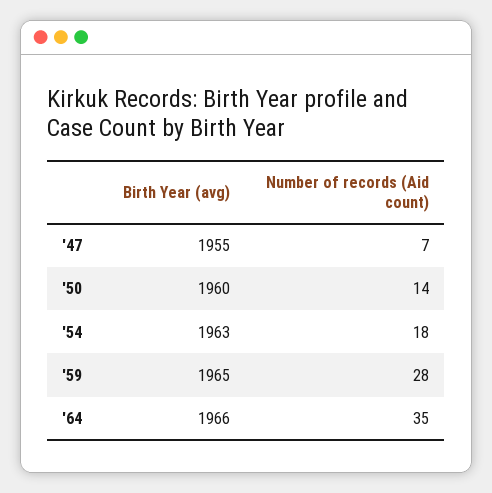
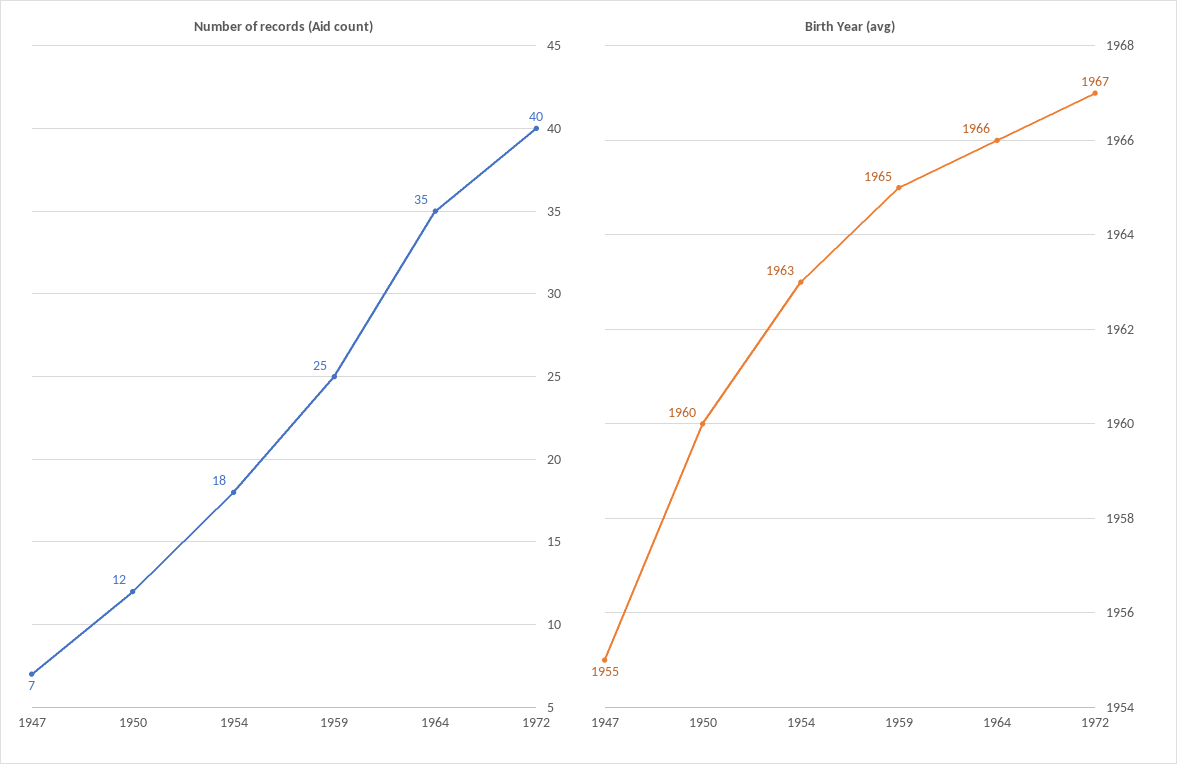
Number of records (Aid count), '50: 14 -> 12
Number of records (Aid count), '59: 28 -> 25
Number of records (Aid count), 1972: none -> 40
Birth Year (avg), 1972: none -> 1967

